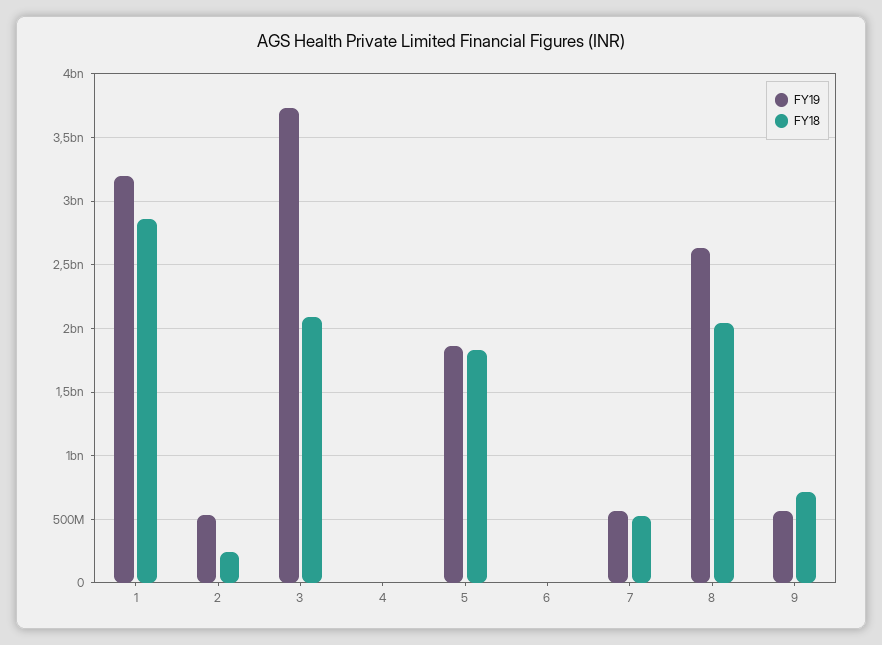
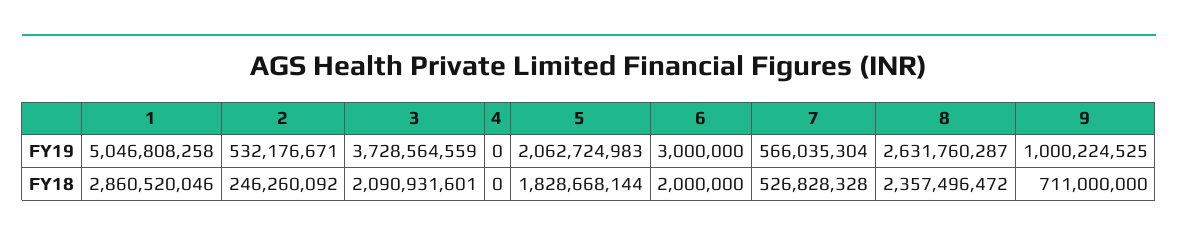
FY19, 1: 3200000000 -> 5046808258
FY19, 5: 1850000000 -> 2062724983
FY18, 8: 2050000000 -> 2357496472
FY19, 9: 550000000 -> 1000224525

